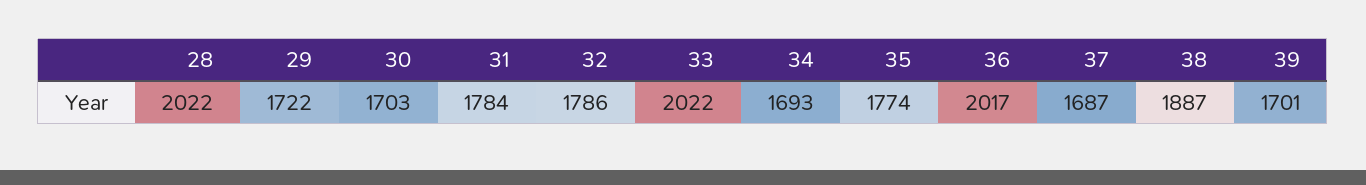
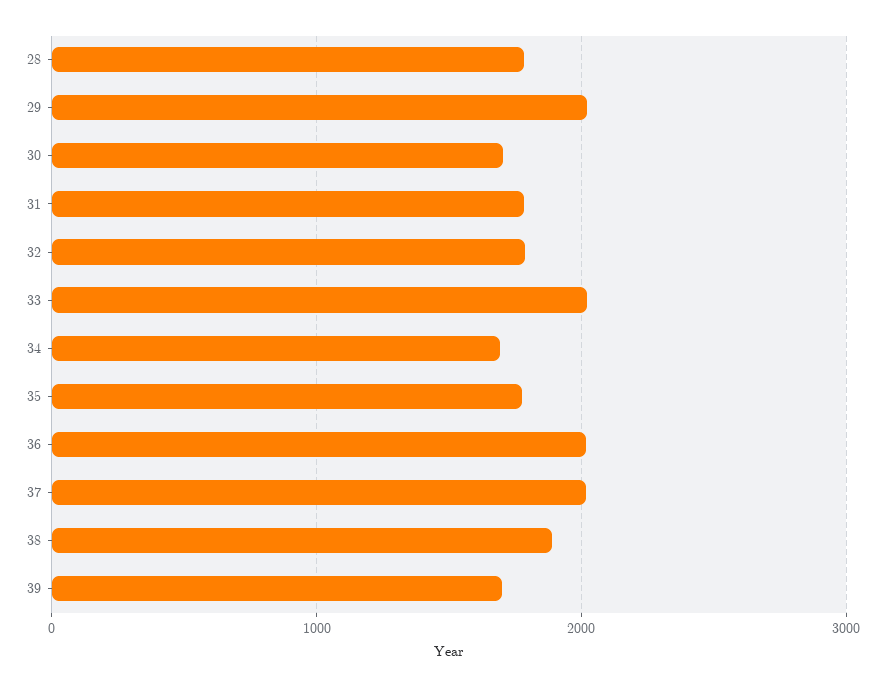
28: 2022 -> 1800
29: 1722 -> 2000
37: 1687 -> 2000

